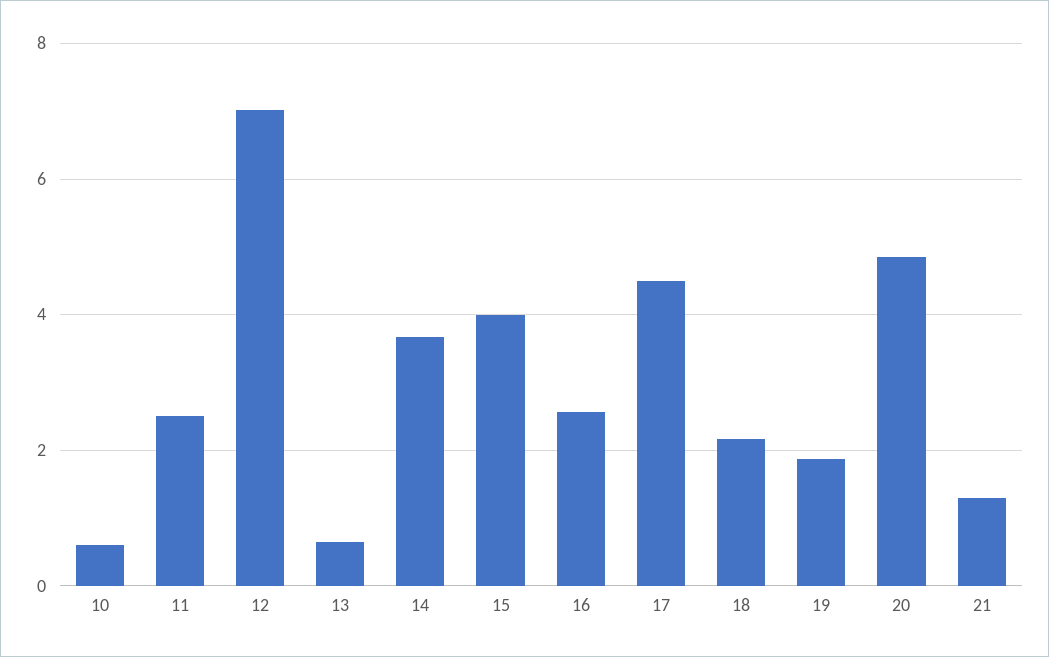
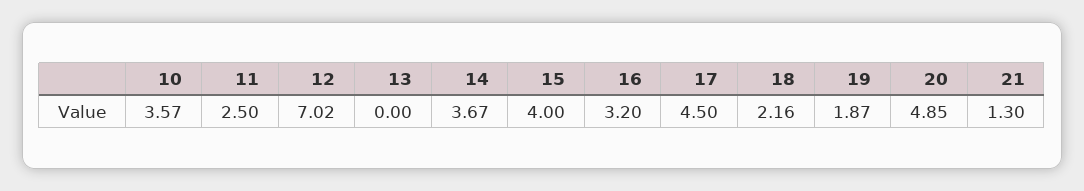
10: 0.6 -> 3.57
13: 0.6 -> 0
16: 2.6 -> 3.2

